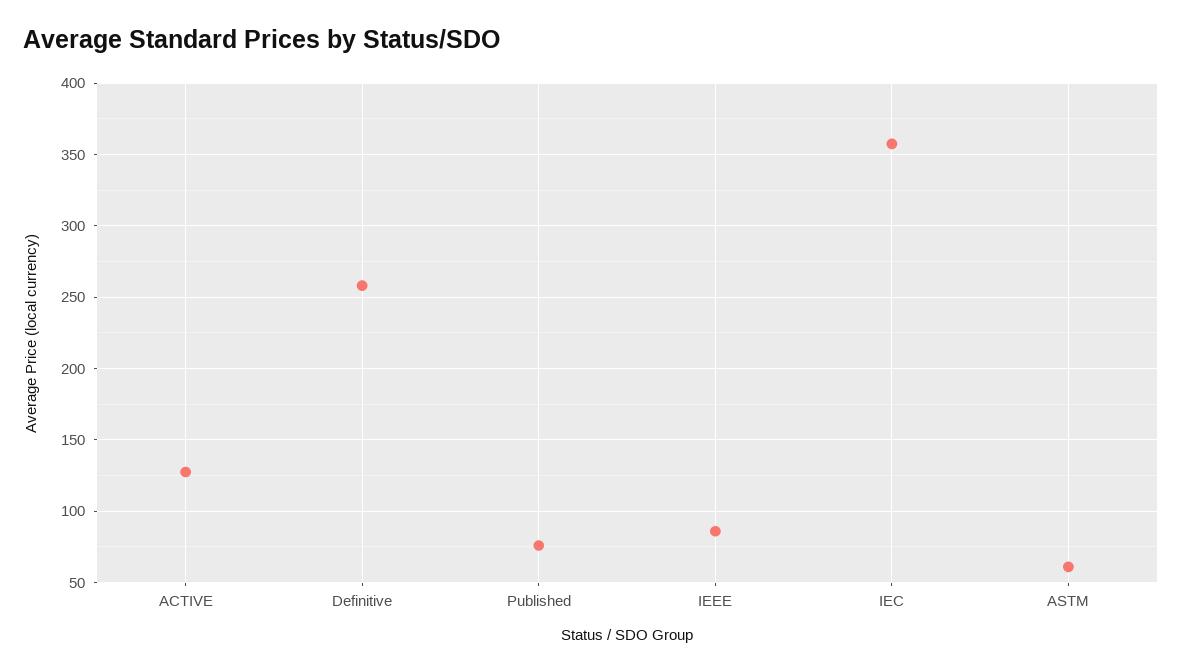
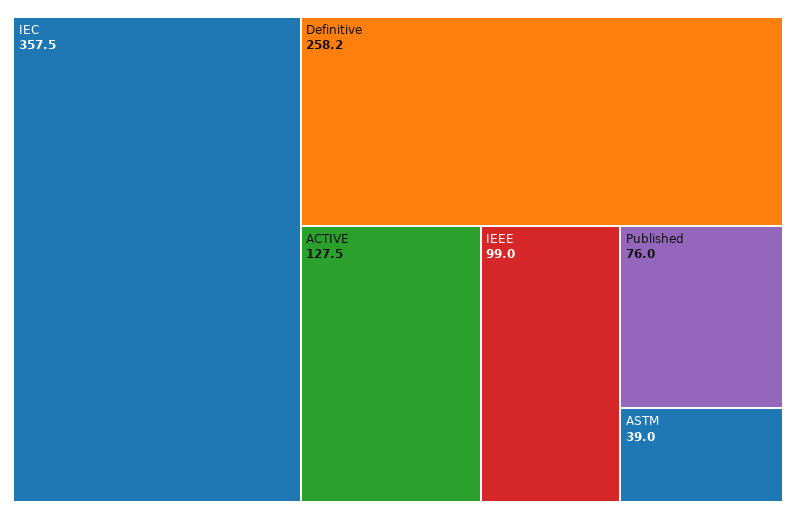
IEEE: 85 -> 99
ASTM: 60 -> 39

